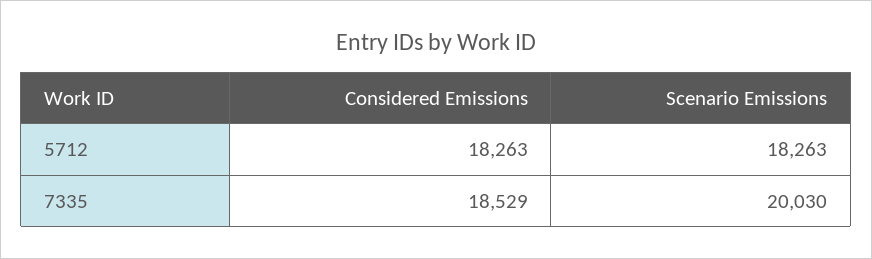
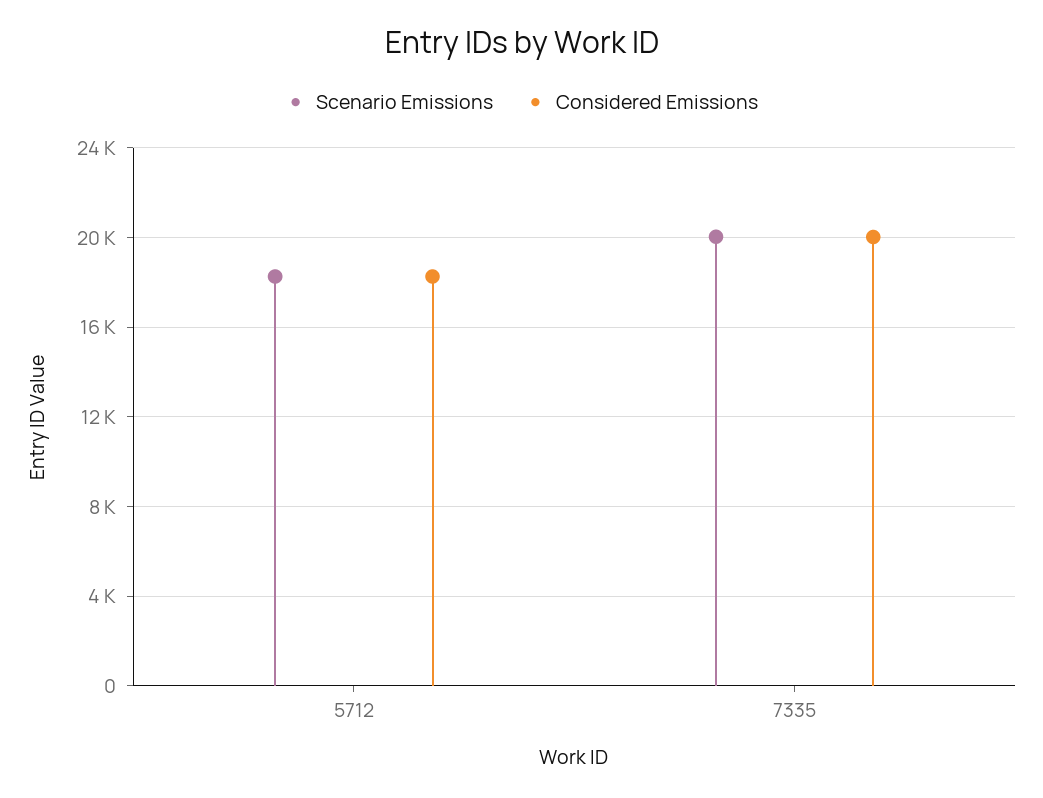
Considered Emissions, 7335: 18529 -> 20000

